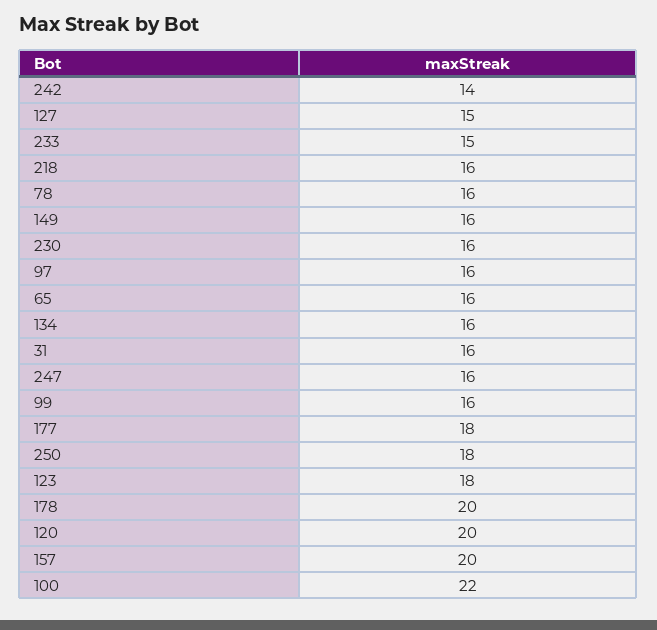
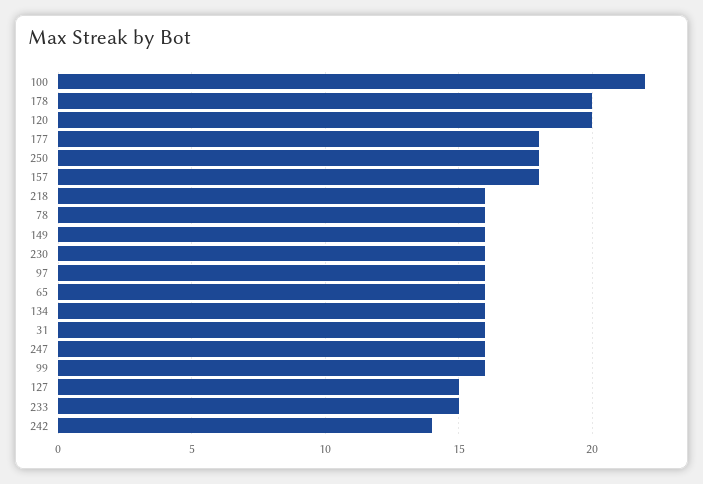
123: 18 -> none
157: 20 -> 18

